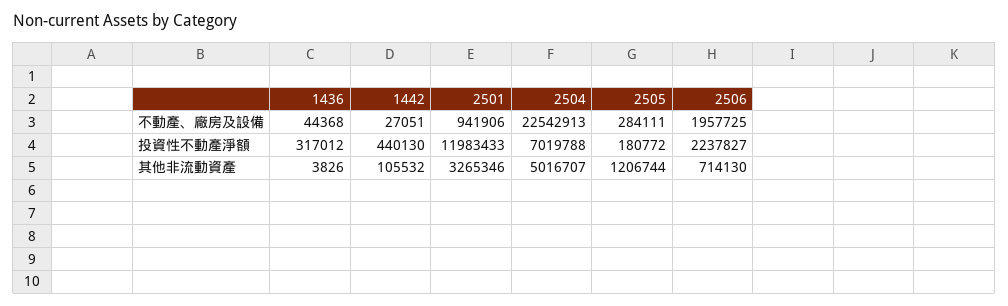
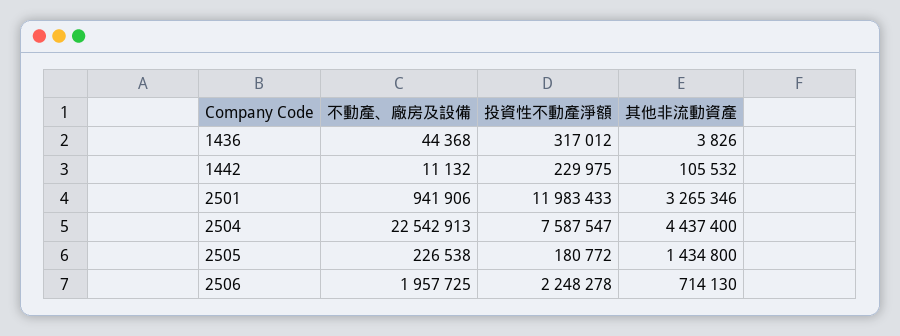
1442, 不動產、廠房及設備: 27051 -> 11132
2505, 不動產、廠房及設備: 284111 -> 226538
1442, 投資性不動產淨額: 440130 -> 229975
2504, 投資性不動產淨額: 7019788 -> 7587547
2506, 投資性不動產淨額: 2237827 -> 2248278
2504, 其他非流動資產: 5016707 -> 4437400
2505, 其他非流動資產: 1206744 -> 1434800

